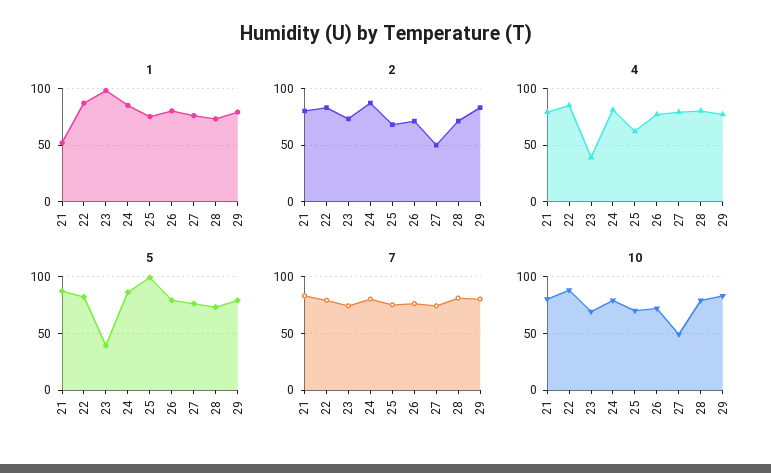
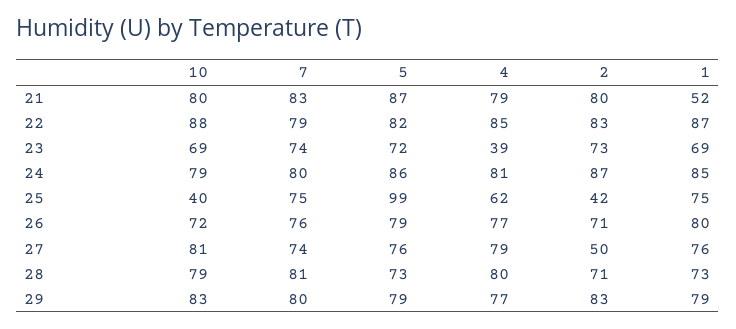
1, 23: 100 -> 69
2, 25: 70 -> 42
5, 23: 40 -> 72
10, 25: 70 -> 40
10, 27: 50 -> 81

